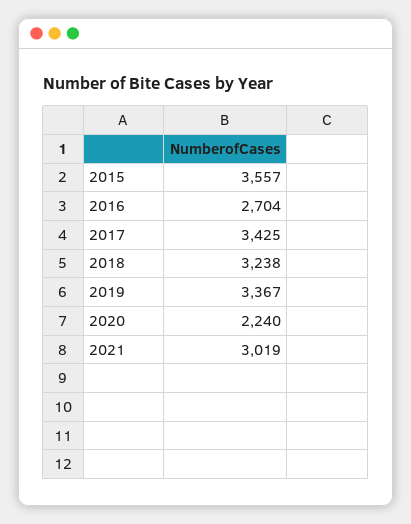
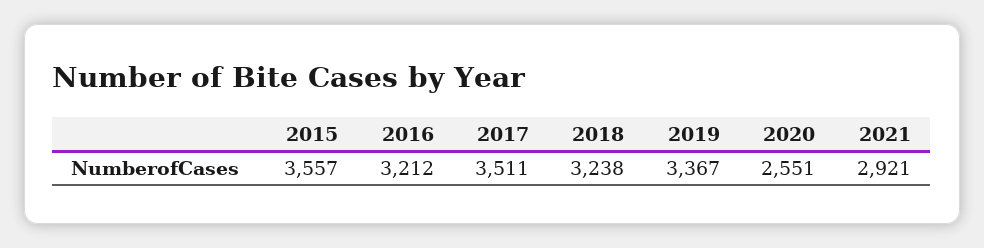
2016: 2704 -> 3212
2017: 3425 -> 3511
2020: 2240 -> 2551
2021: 3019 -> 2921

